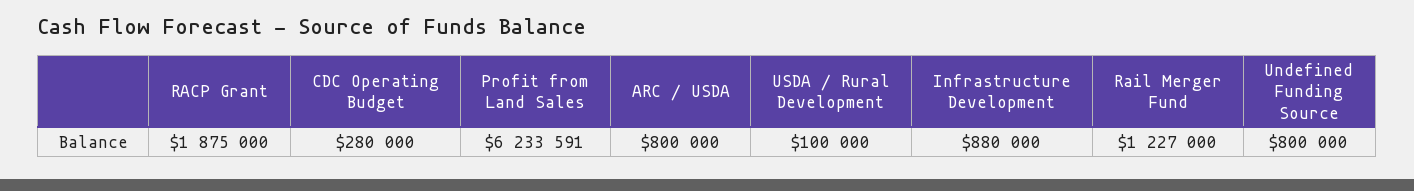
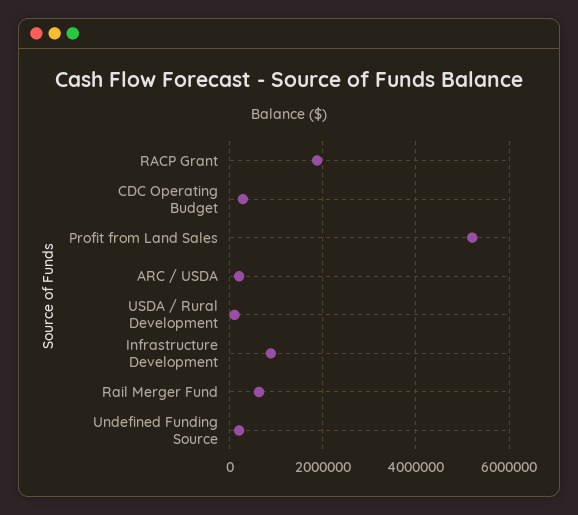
Profit from Land Sales: 6233591 -> 5200000
ARC / USDA: 800000 -> 200000
Rail Merger Fund: 1227000 -> 600000
Undefined Funding Source: 800000 -> 200000

